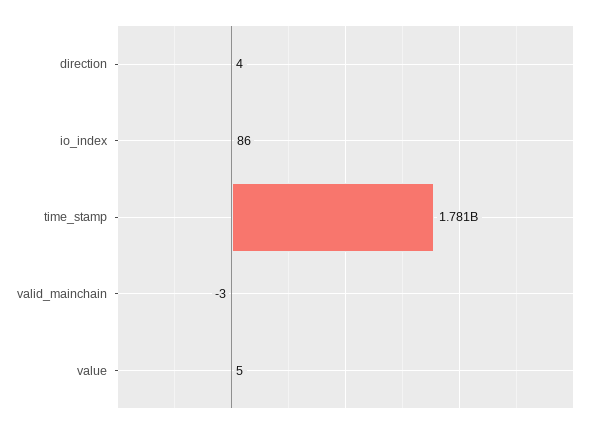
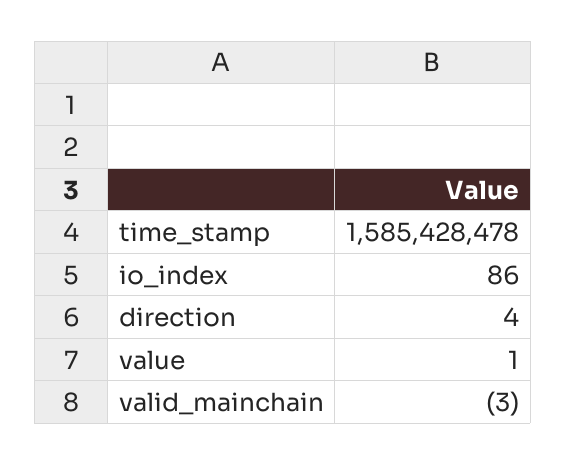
time_stamp: 1781000000 -> 1585428478
value: 5 -> 1

